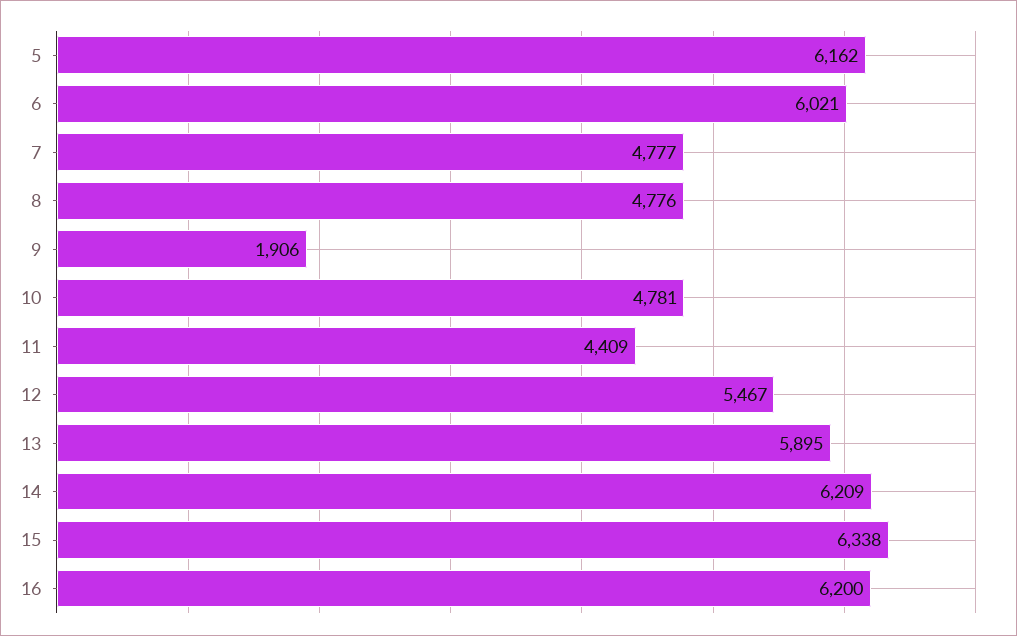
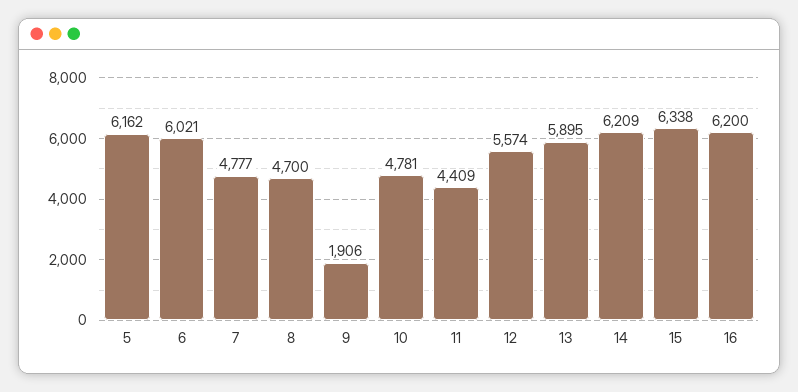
8: 4776 -> 4700
12: 5467 -> 5574

